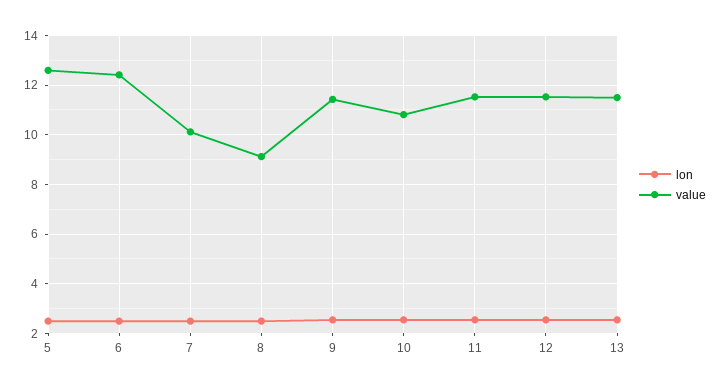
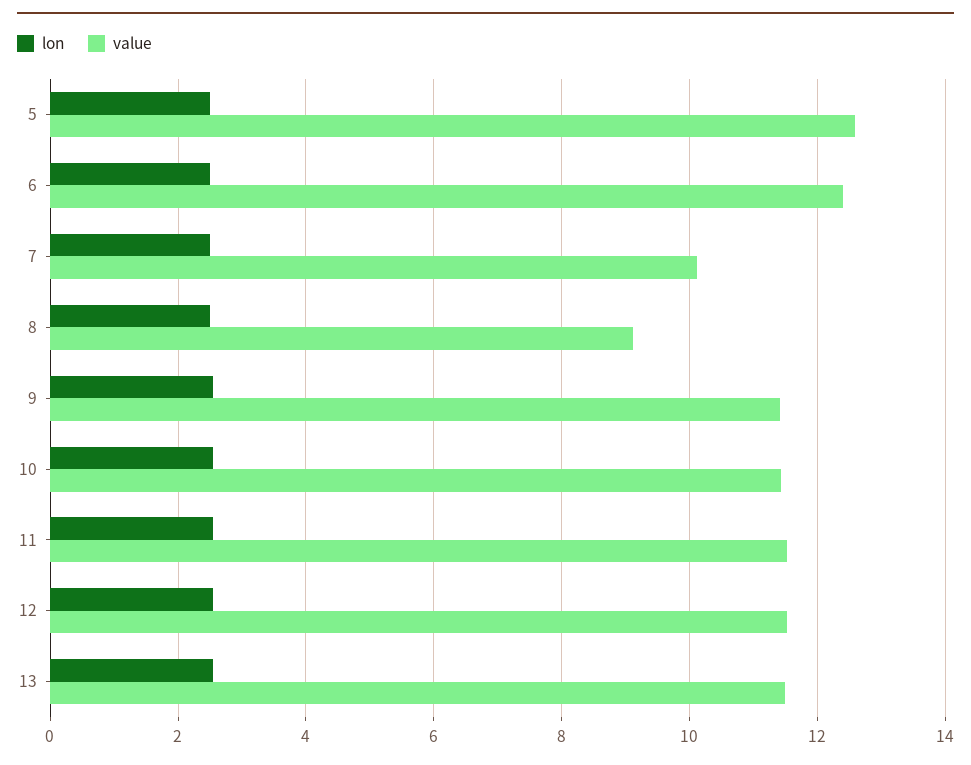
value, 10: 10.75 -> 11.4

